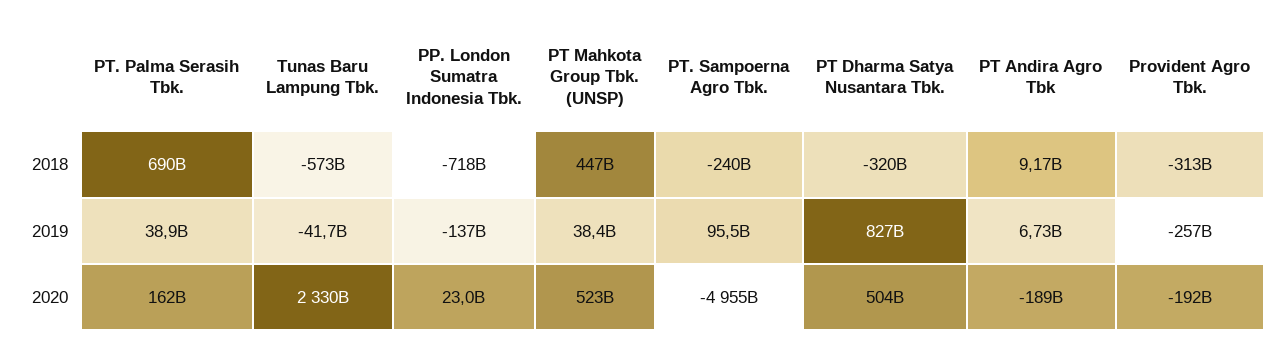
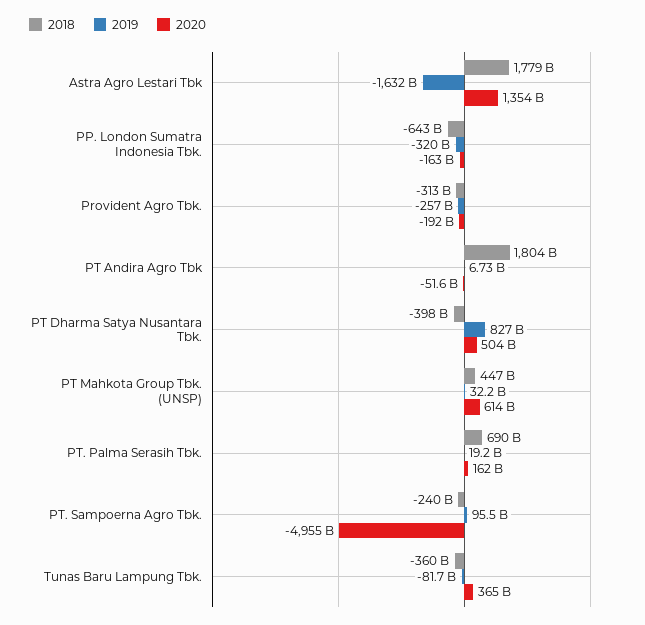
2018, Tunas Baru Lampung Tbk.: -573000000000 -> -360000000000
2018, PP. London Sumatra Indonesia Tbk.: -718000000000 -> -643000000000
2018, PT Dharma Satya Nusantara Tbk.: -320000000000 -> -398000000000
2018, PT Andira Agro Tbk: 9170000000 -> 1804000000000
2019, PT. Palma Serasih Tbk.: 38900000000 -> 19200000000
2019, Tunas Baru Lampung Tbk.: -41700000000 -> -81700000000
2019, PP. London Sumatra Indonesia Tbk.: -137000000000 -> -320000000000
2019, PT Mahkota Group Tbk. (UNSP): 38400000000 -> 32200000000
2020, Tunas Baru Lampung Tbk.: 2330000000000 -> 365000000000
2020, PP. London Sumatra Indonesia Tbk.: 23000000000 -> -163000000000
2020, PT Mahkota Group Tbk. (UNSP): 523000000000 -> 614000000000
2020, PT Andira Agro Tbk: -189000000000 -> -51600000000
2018, Astra Agro Lestari Tbk: none -> 1779000000000
2019, Astra Agro Lestari Tbk: none -> -1632000000000
2020, Astra Agro Lestari Tbk: none -> 1354000000000

